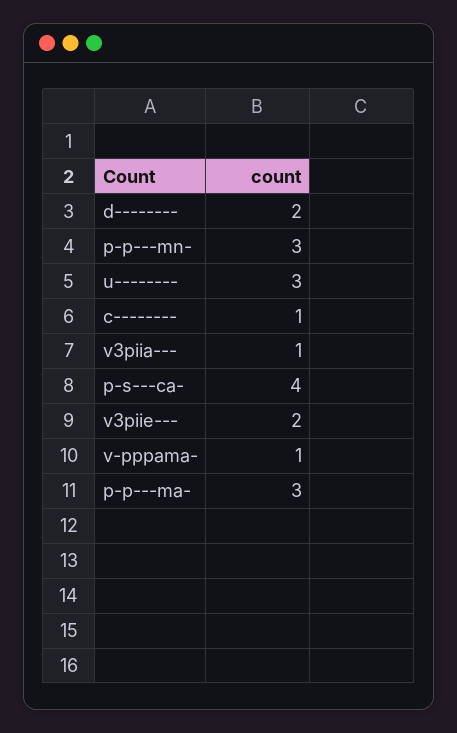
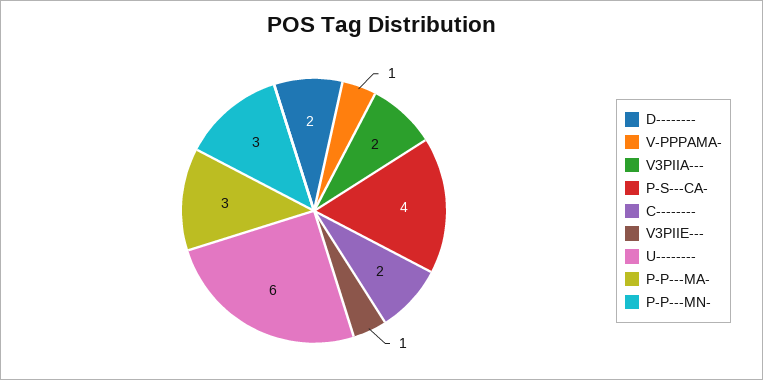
u--------: 3 -> 6
c--------: 1 -> 2
v3piia---: 1 -> 2
v3piie---: 2 -> 1

